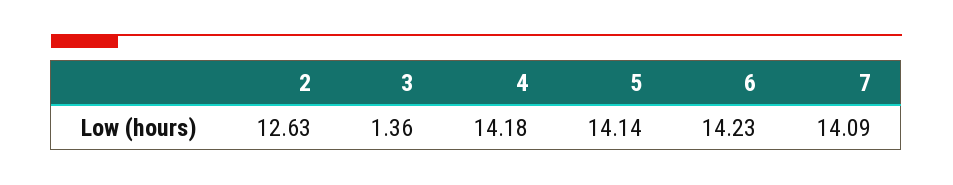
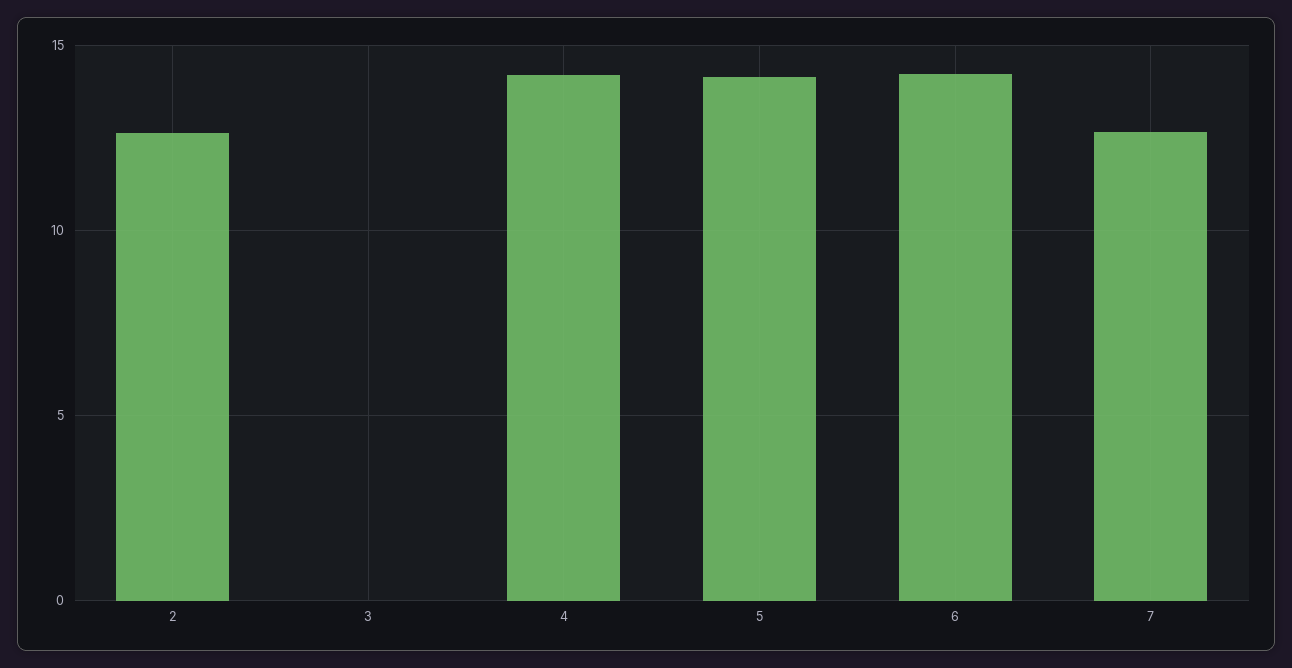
3: 1.36 -> 0
7: 14.09 -> 12.5

